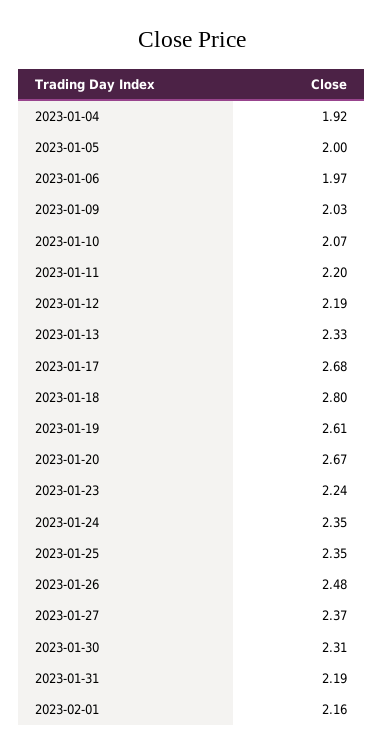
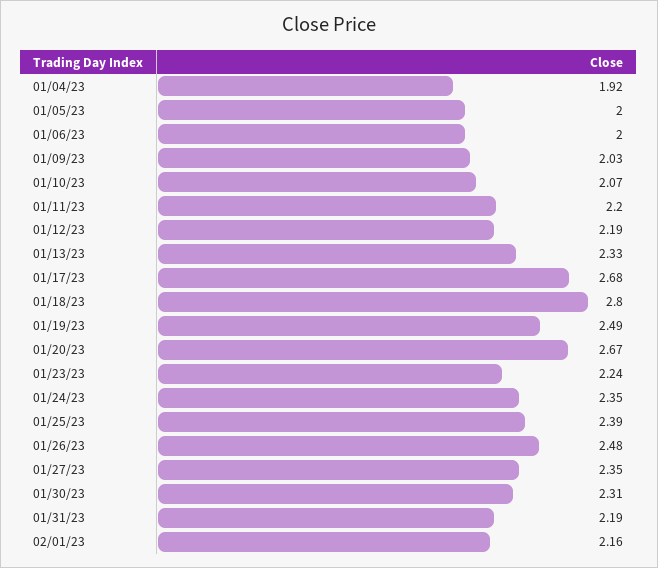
2023-01-06: 1.97 -> 2
2023-01-19: 2.61 -> 2.49
2023-01-25: 2.35 -> 2.39
2023-01-27: 2.37 -> 2.35

